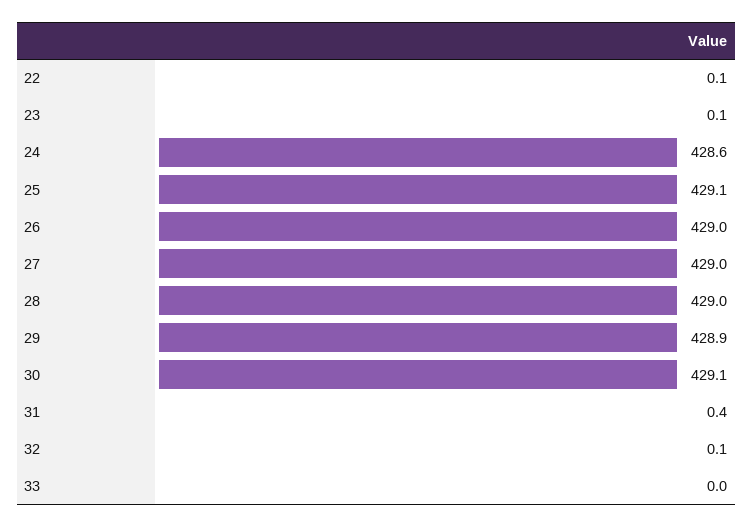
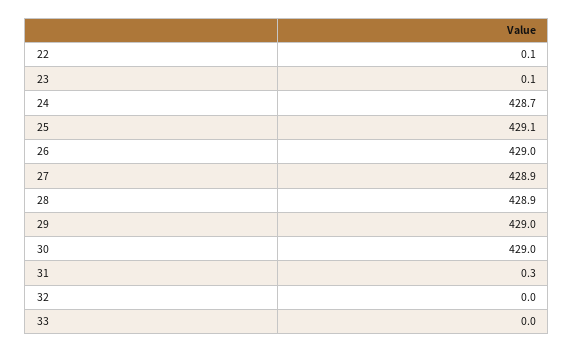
24: 428.6 -> 428.7
27: 429 -> 428.9
28: 429 -> 428.9
29: 428.9 -> 429
30: 429.1 -> 429
31: 0.4 -> 0.3
32: 0.1 -> 0

